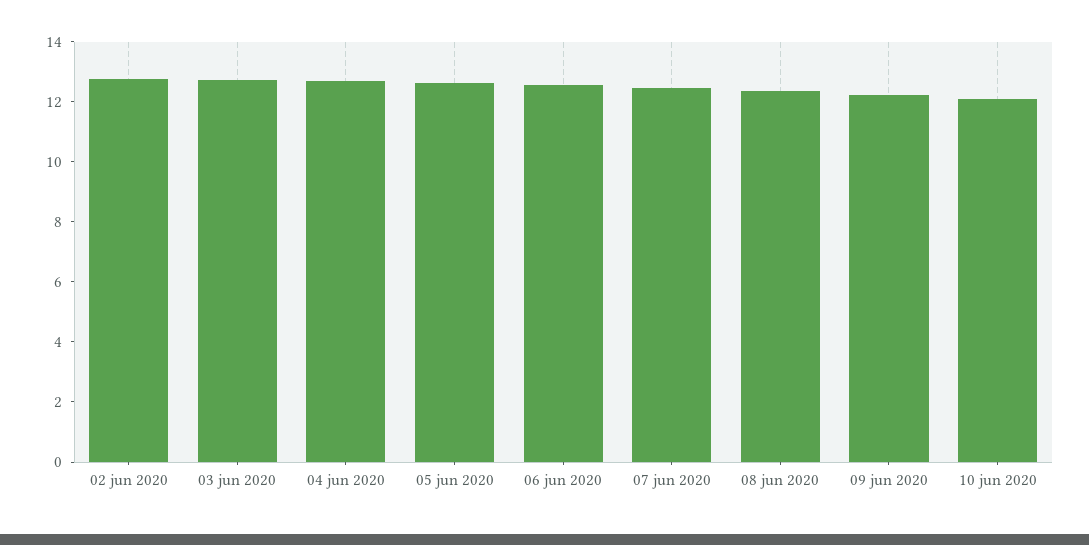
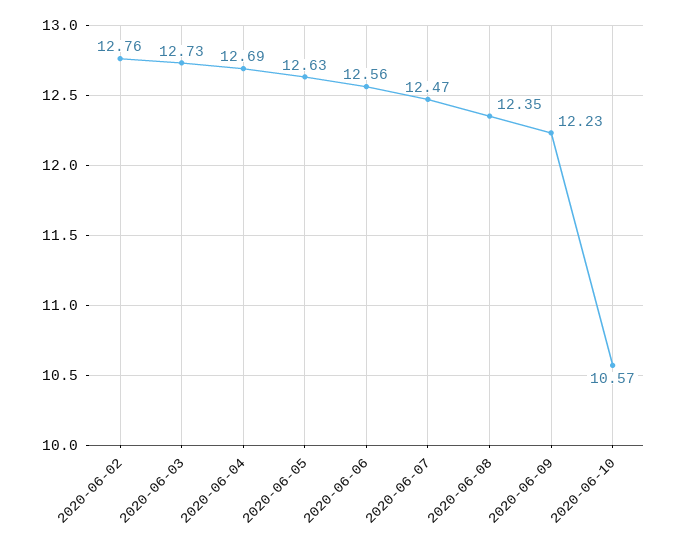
10 jun 2020: 12 -> 10.57

